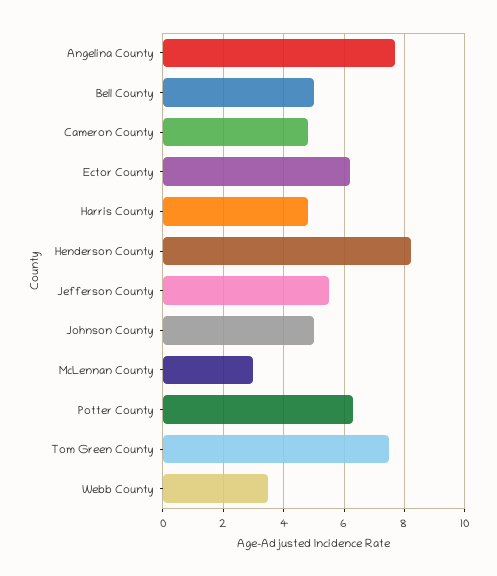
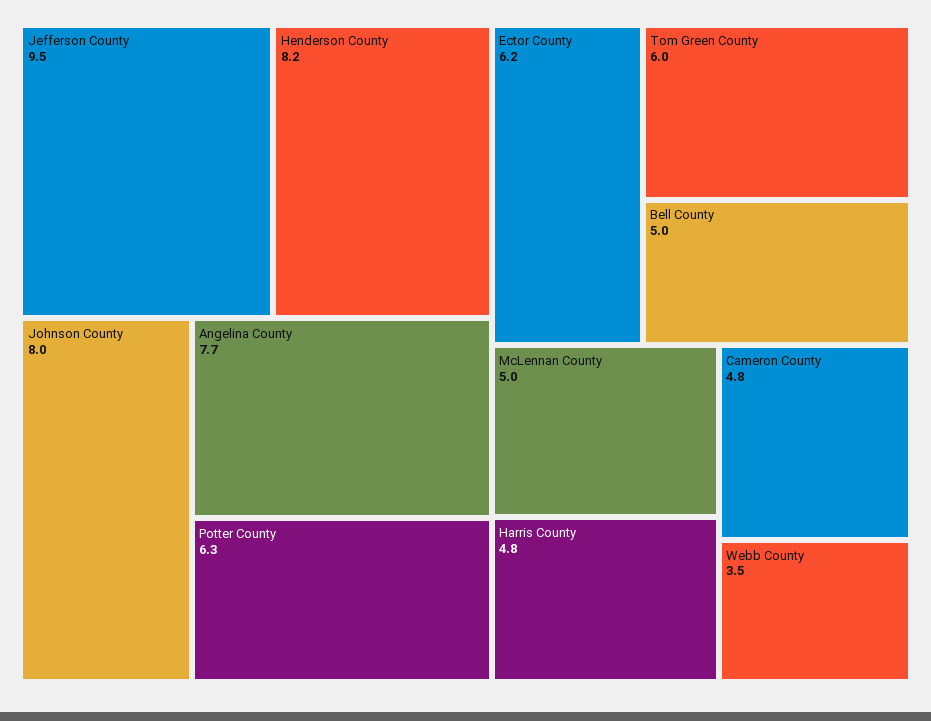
Jefferson County: 5.5 -> 9.5
Johnson County: 5 -> 8
McLennan County: 3 -> 5
Tom Green County: 7.5 -> 6

